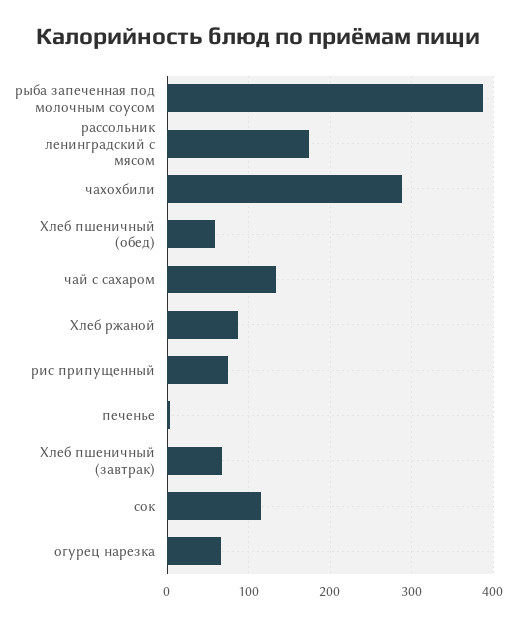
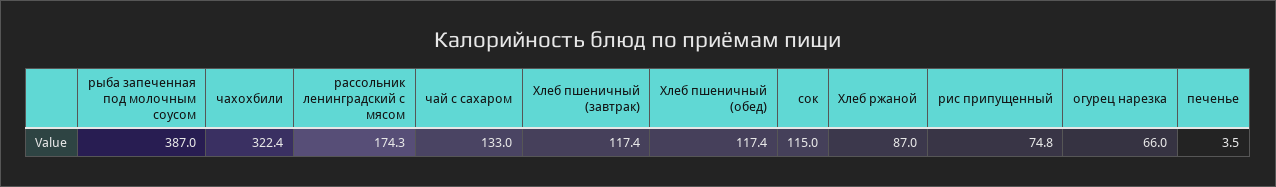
чахохбили: 290 -> 322.4
Хлеб пшеничный (обед): 60 -> 117.4
Хлеб пшеничный (завтрак): 70 -> 117.4

